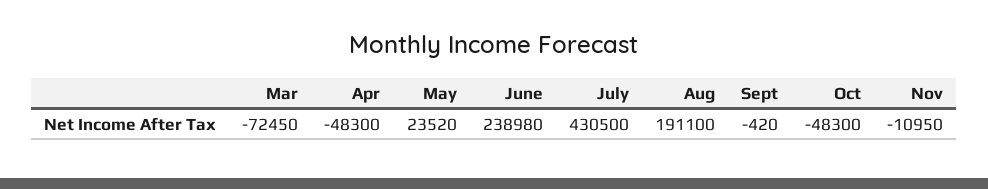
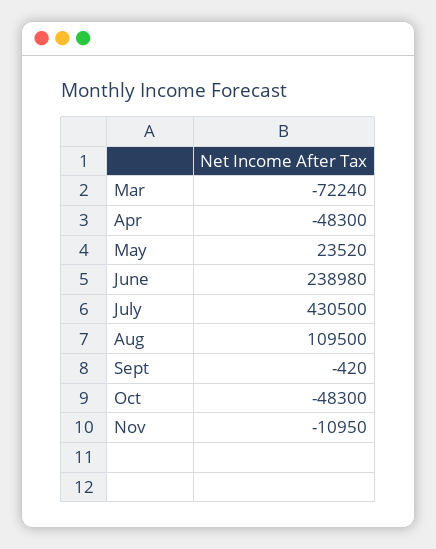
Mar: -72450 -> -72240
Aug: 191100 -> 109500

